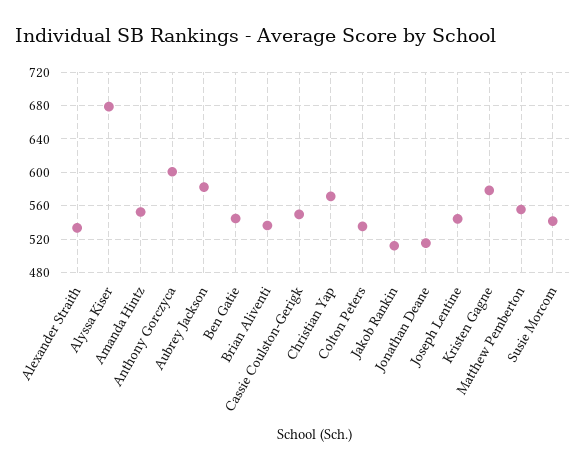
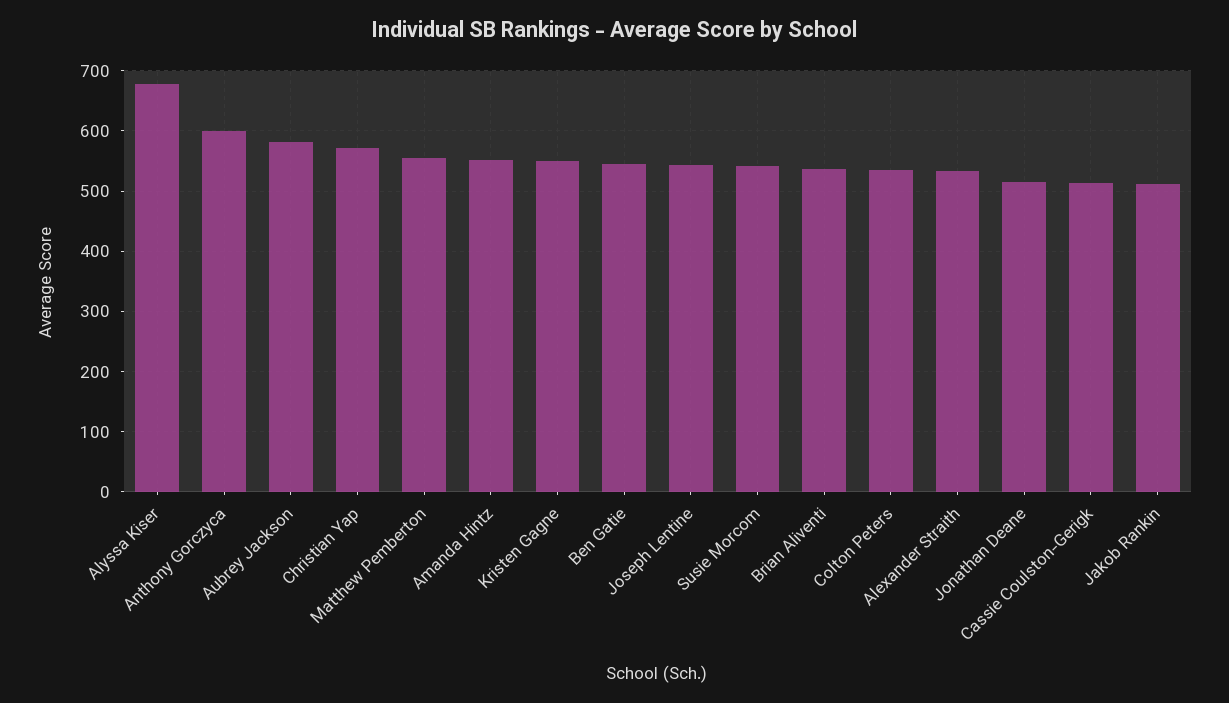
Cassie Coulston-Gerigk: 550 -> 510
Kristen Gagne: 580 -> 550

